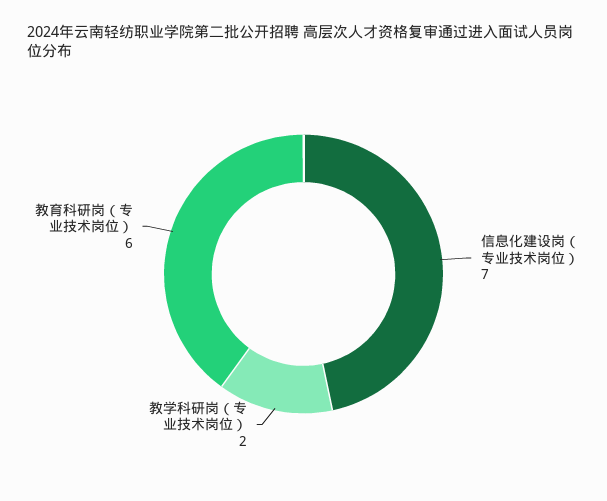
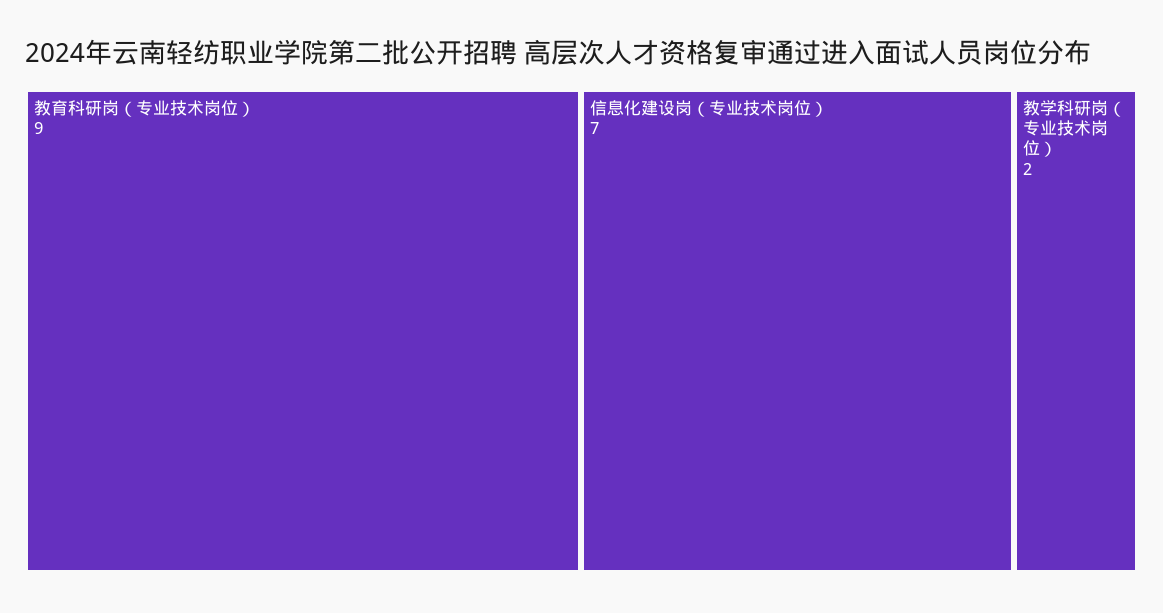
教育科研岗（专业技术岗位）: 6 -> 9

